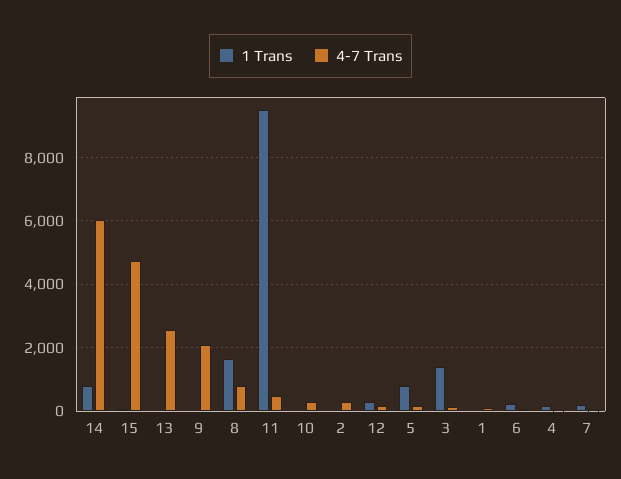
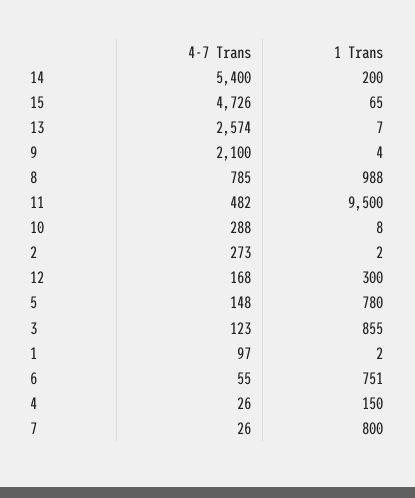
1 Trans, 14: 800 -> 200
4-7 Trans, 14: 6000 -> 5400
1 Trans, 8: 1600 -> 988
1 Trans, 3: 1400 -> 855
1 Trans, 6: 200 -> 751
1 Trans, 7: 200 -> 800

